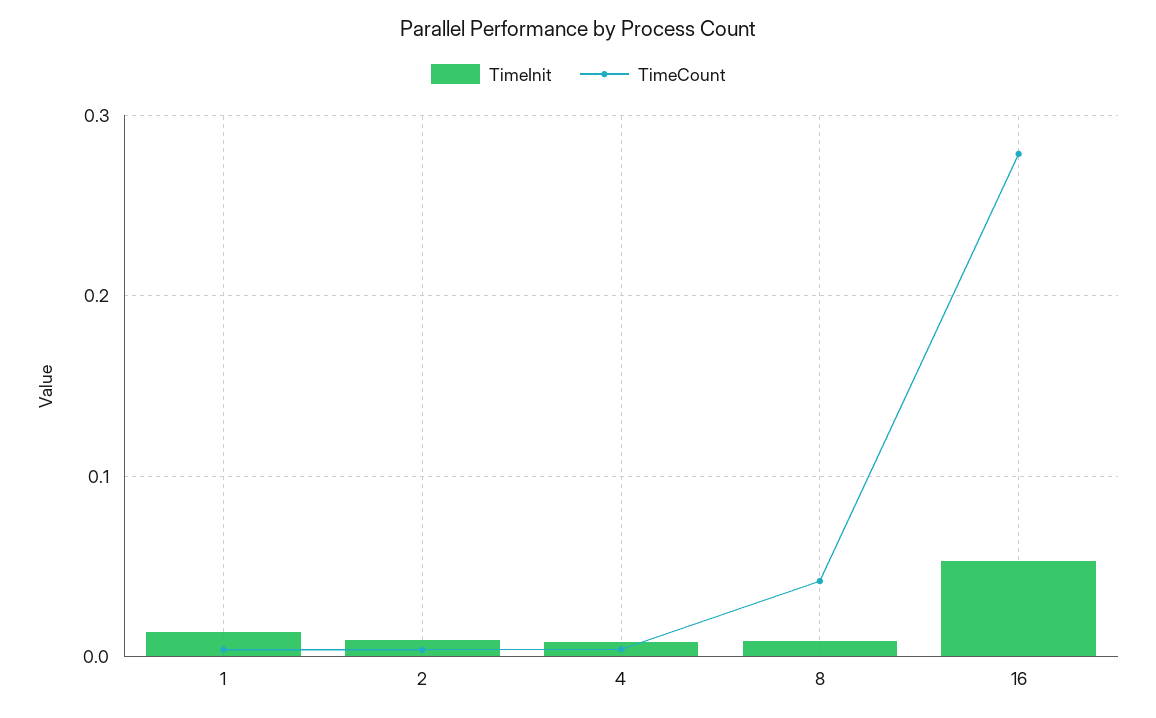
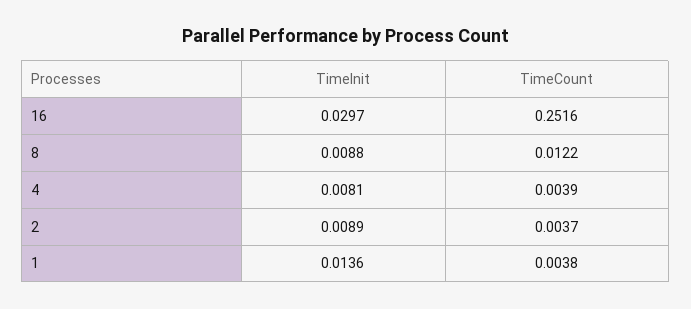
TimeCount, 8: 0.04 -> 0.0122
TimeInit, 16: 0.05 -> 0.0297
TimeCount, 16: 0.28 -> 0.2516

